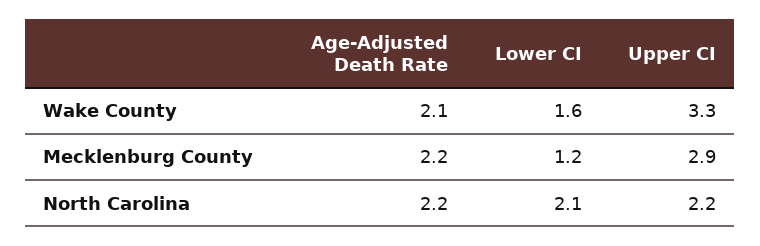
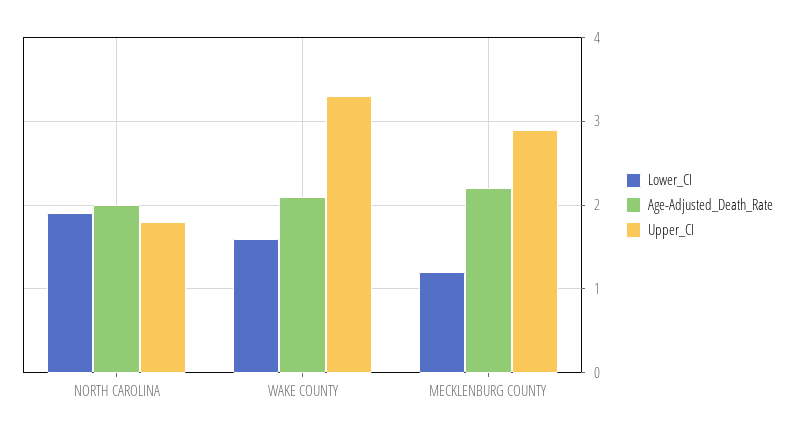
Age-Adjusted Death Rate, North Carolina: 2.2 -> 2
Lower CI, North Carolina: 2.1 -> 1.9
Upper CI, North Carolina: 2.2 -> 1.8

